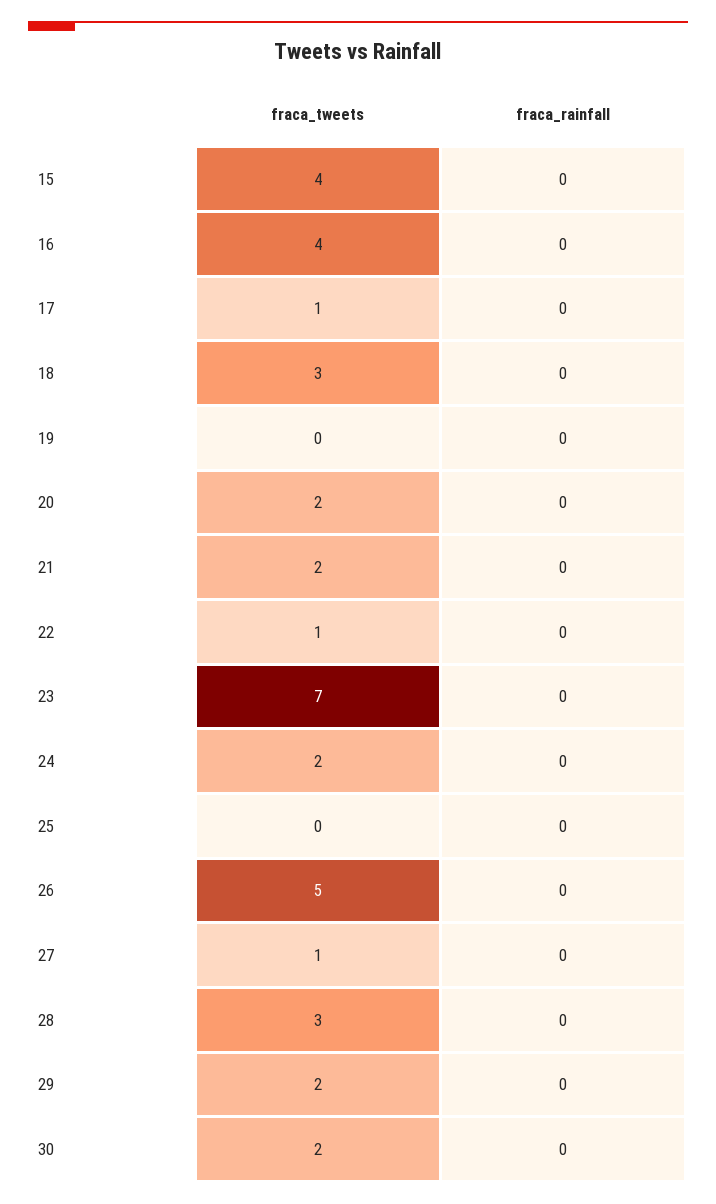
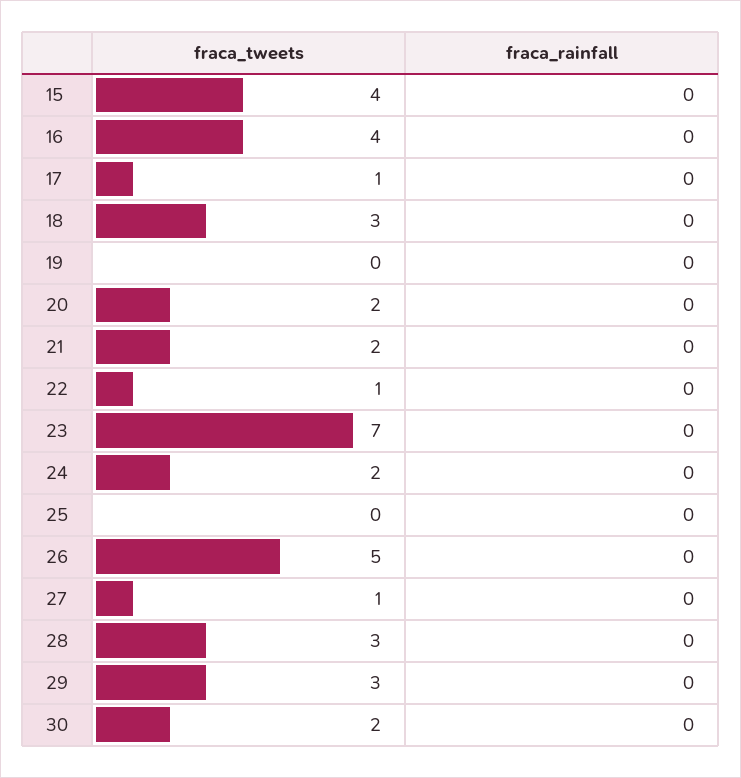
fraca_tweets, 29: 2 -> 3

